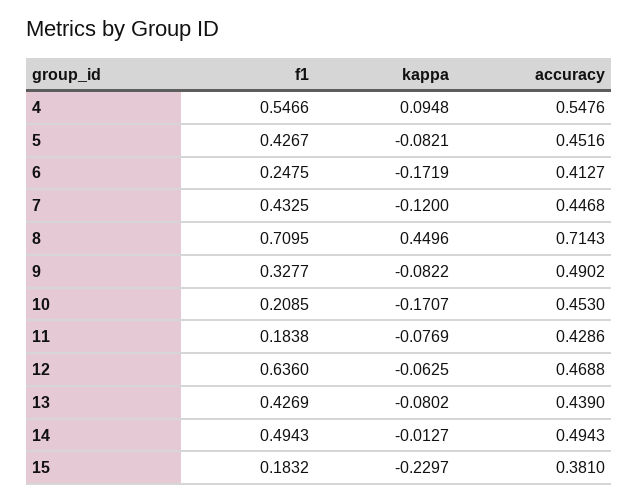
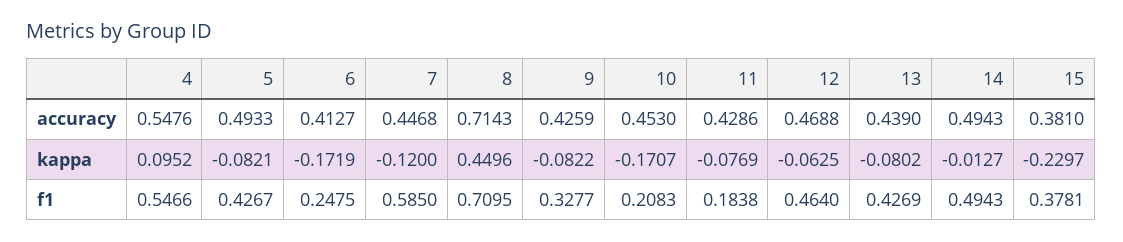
kappa, 4: 0.0948 -> 0.0952
accuracy, 5: 0.4516 -> 0.4933
f1, 7: 0.4325 -> 0.585
accuracy, 9: 0.4902 -> 0.4259
f1, 10: 0.2085 -> 0.2083
f1, 12: 0.636 -> 0.464
f1, 15: 0.1832 -> 0.3781

